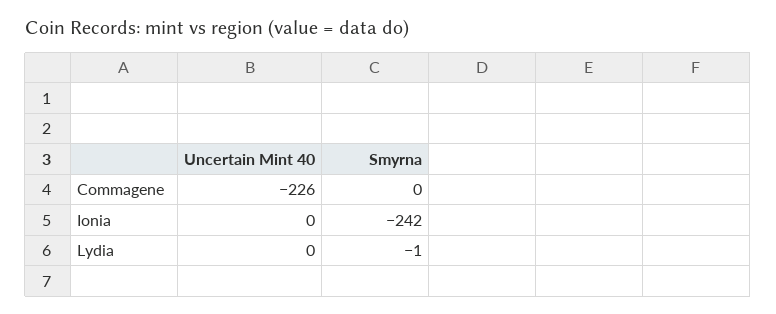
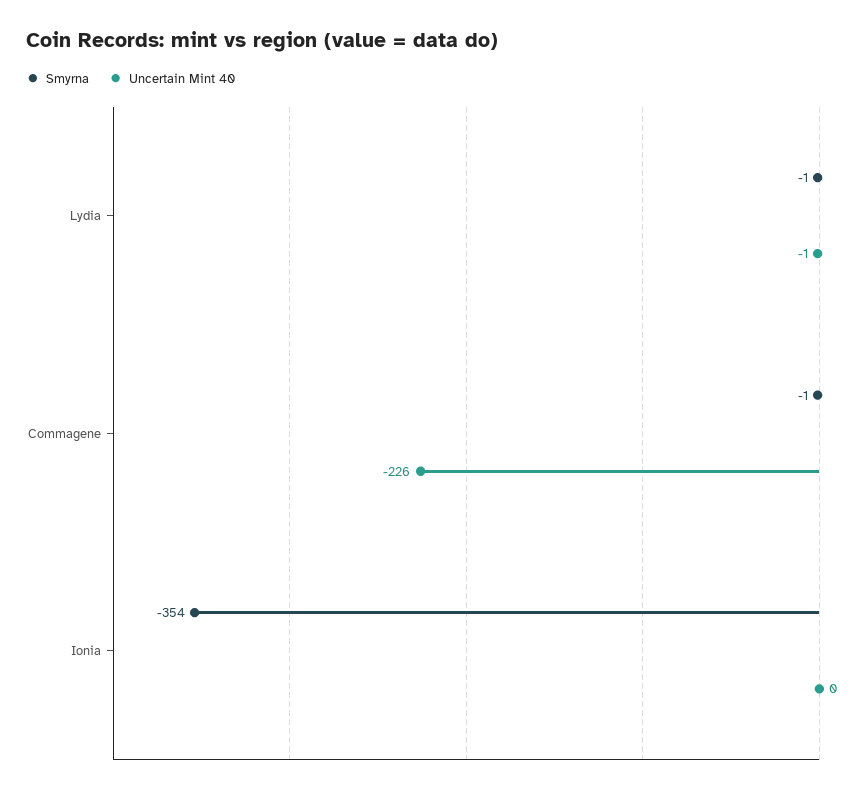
Smyrna, Commagene: 0 -> -1
Smyrna, Ionia: -242 -> -354
Uncertain Mint 40, Lydia: 0 -> -1

